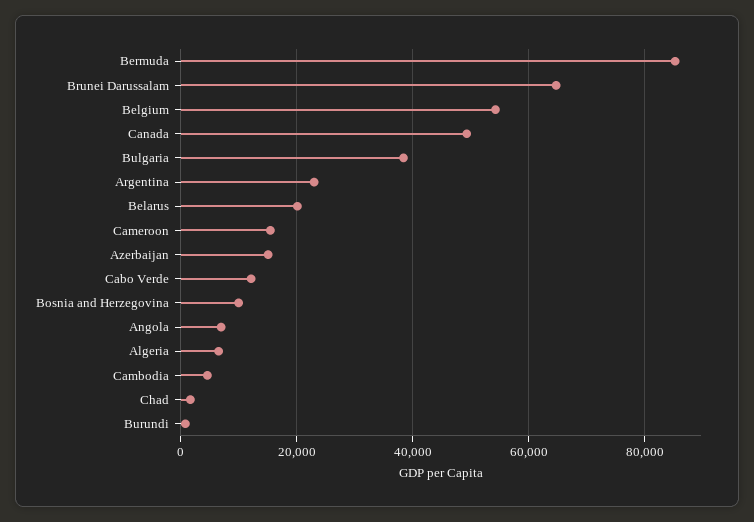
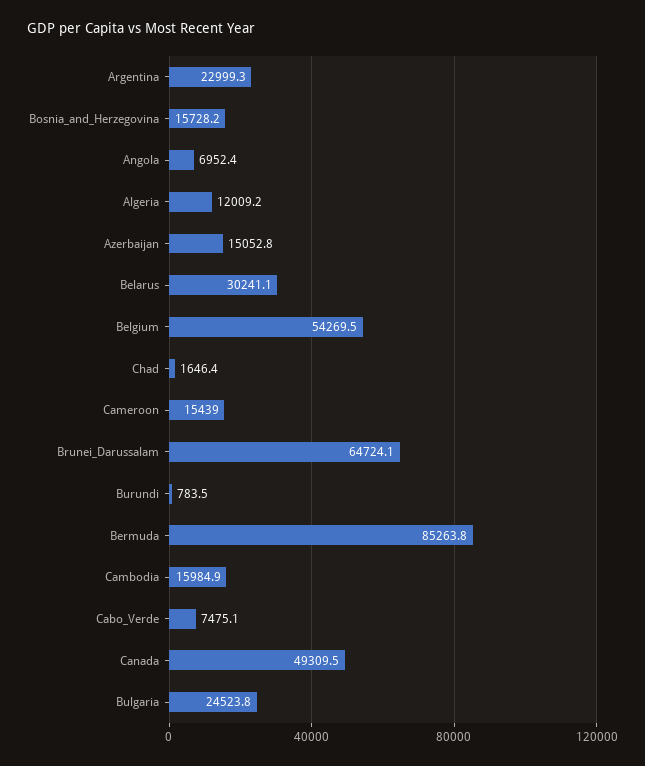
Bulgaria: 38000 -> 24523.8
Belarus: 20000 -> 30241.1
Cabo Verde: 12000 -> 7475.1
Bosnia and Herzegovina: 10000 -> 15728.2
Algeria: 6000 -> 12009.2
Cambodia: 4000 -> 15984.9

